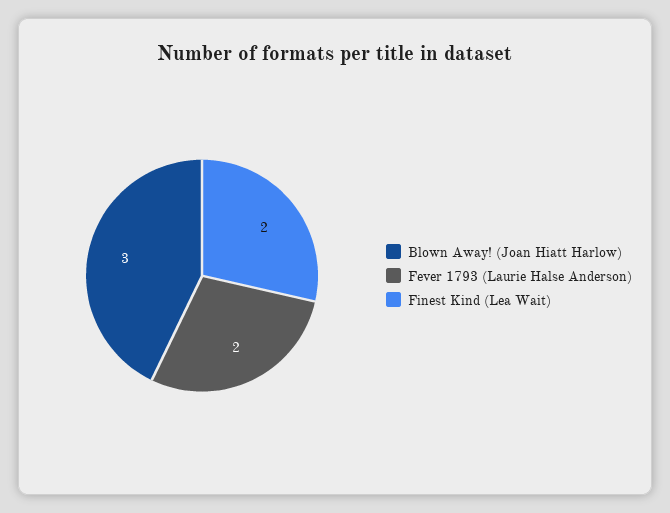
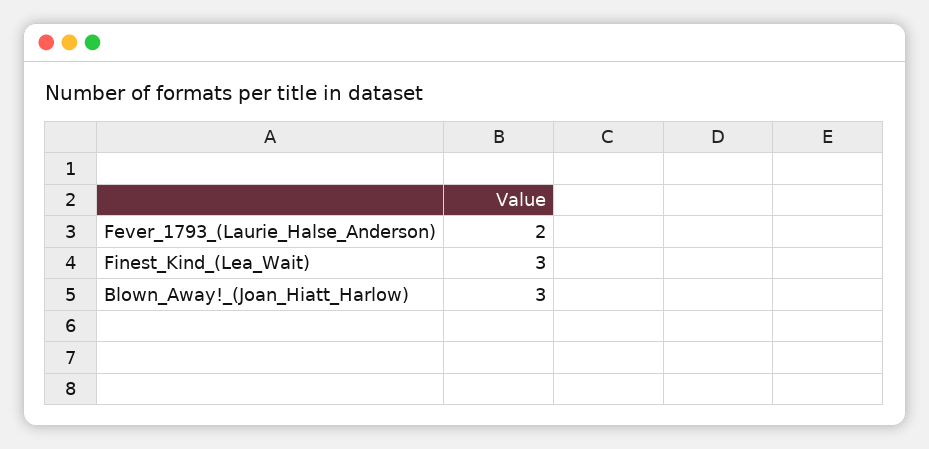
Finest Kind (Lea Wait): 2 -> 3

